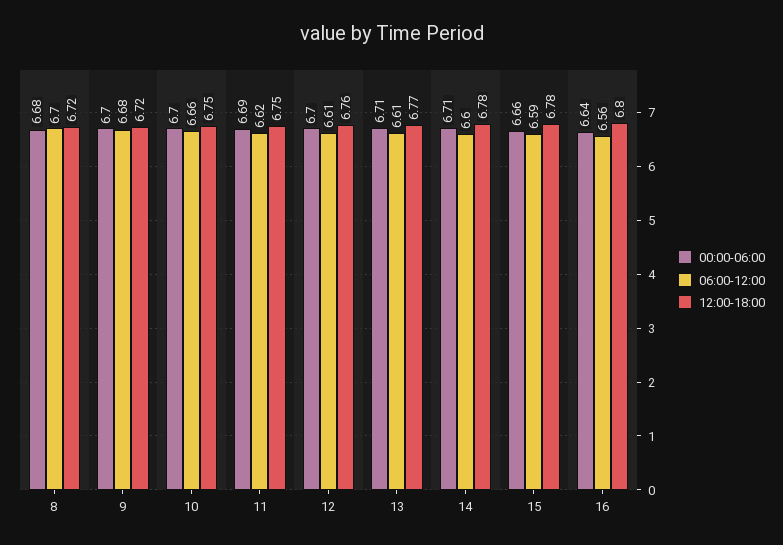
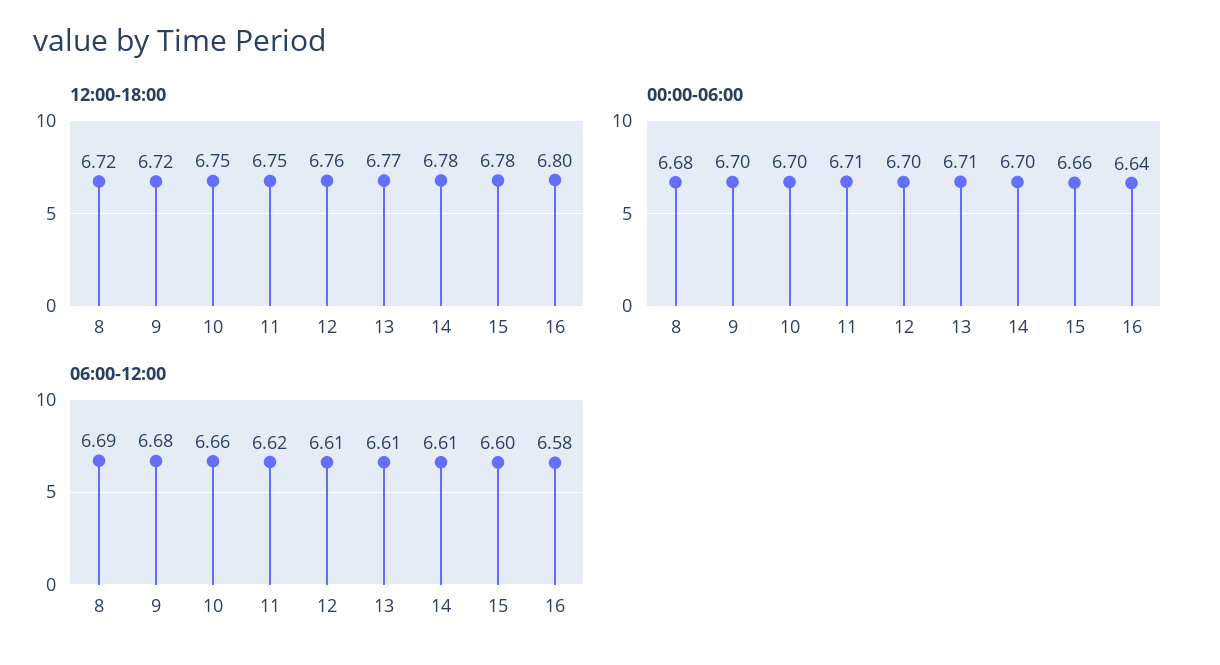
06:00-12:00, 8: 6.7 -> 6.69
00:00-06:00, 11: 6.69 -> 6.71
00:00-06:00, 14: 6.71 -> 6.7
06:00-12:00, 14: 6.6 -> 6.61
06:00-12:00, 15: 6.59 -> 6.6
06:00-12:00, 16: 6.56 -> 6.58

